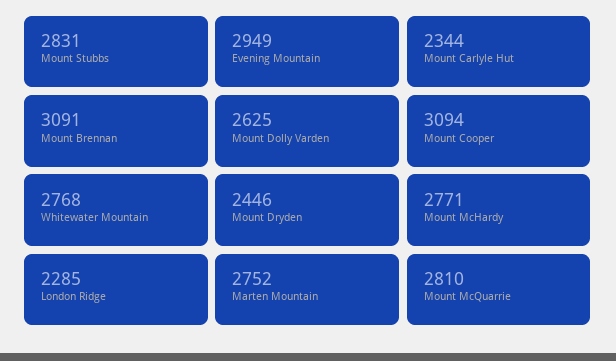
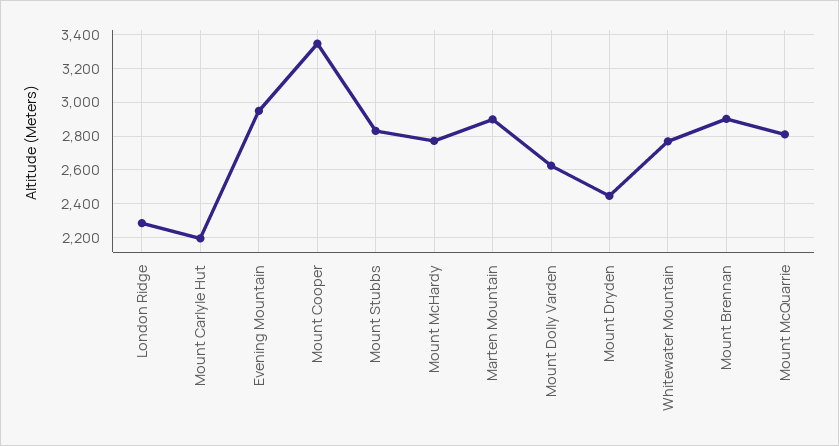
Mount Carlyle Hut: 2344 -> 2200
Mount Brennan: 3091 -> 2900
Mount Cooper: 3094 -> 3350
Marten Mountain: 2752 -> 2900

